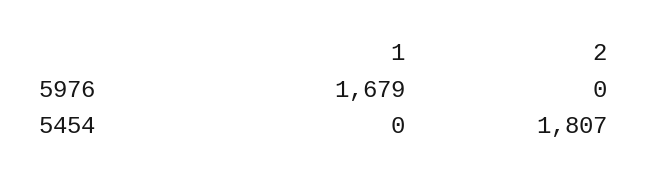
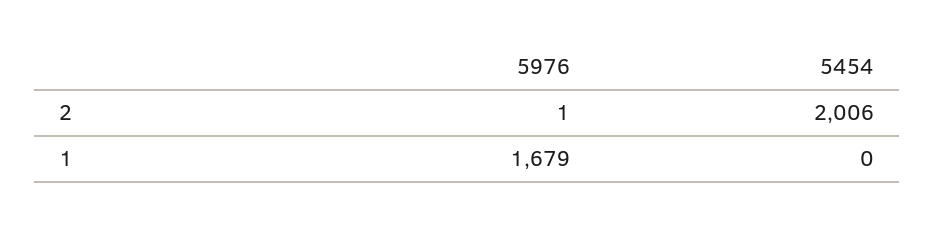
2, 5976: 0 -> 1
2, 5454: 1807 -> 2006

